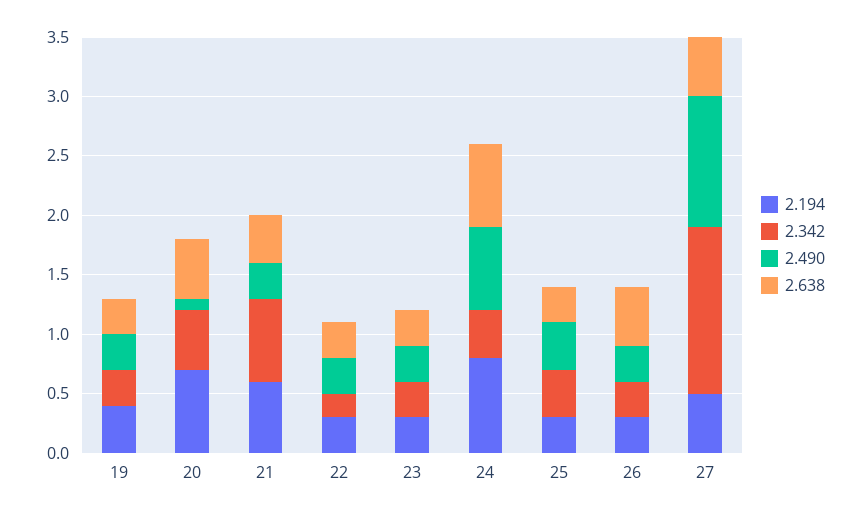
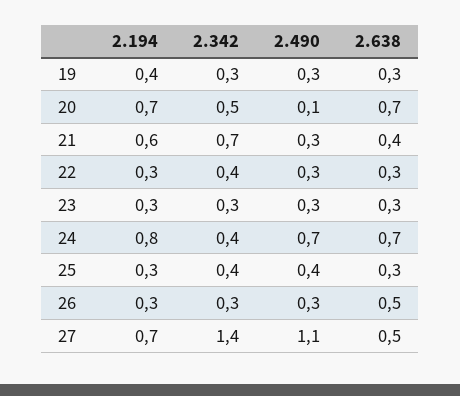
2.638, 20: 0.5 -> 0.7
2.342, 22: 0.2 -> 0.4
2.194, 27: 0.5 -> 0.7

